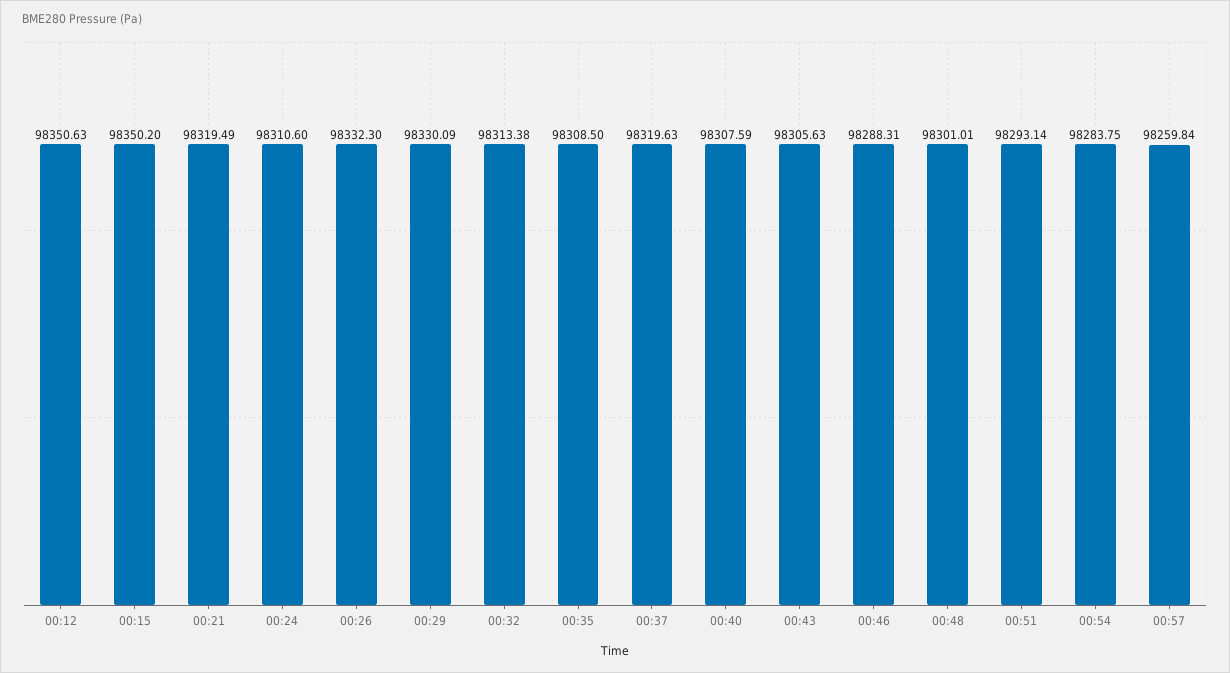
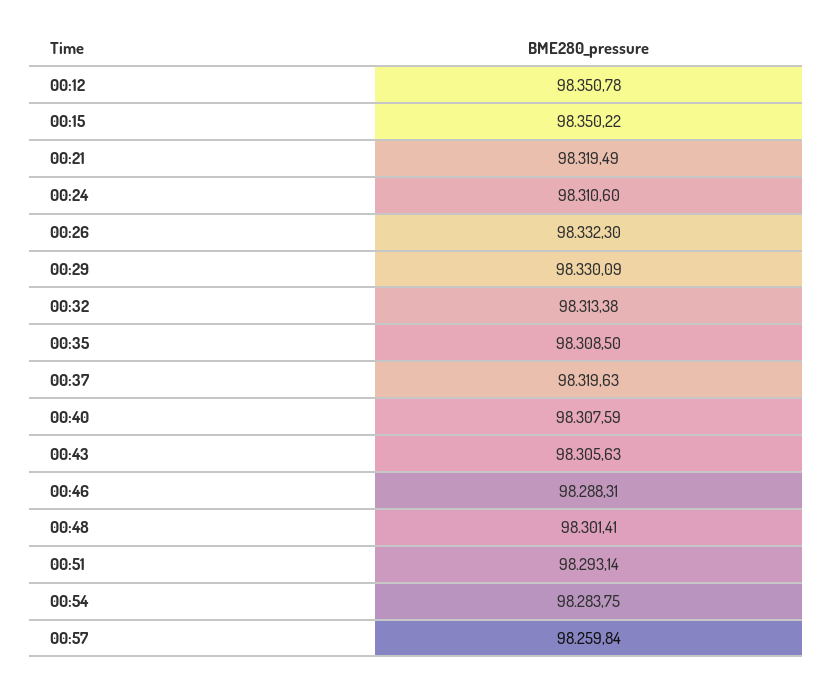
00:12: 98350.63 -> 98350.78
00:15: 98350.2 -> 98350.22
00:48: 98301.01 -> 98301.41

